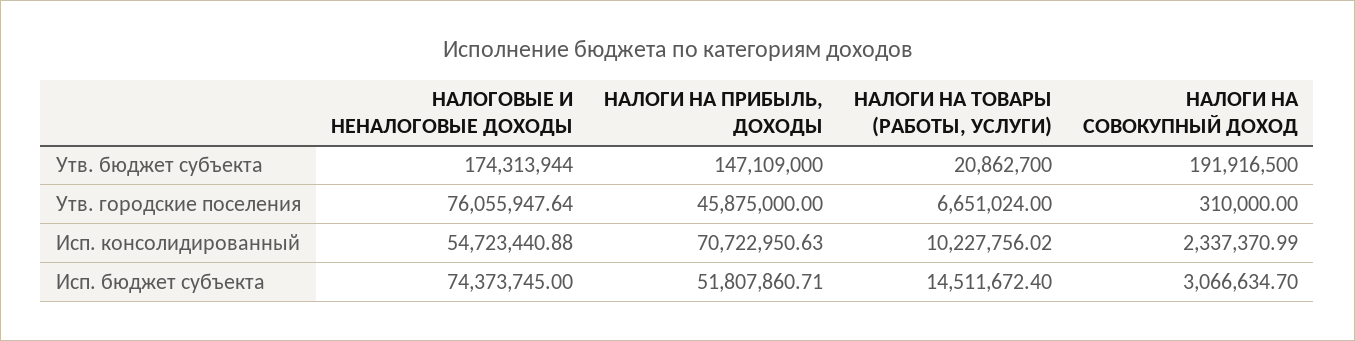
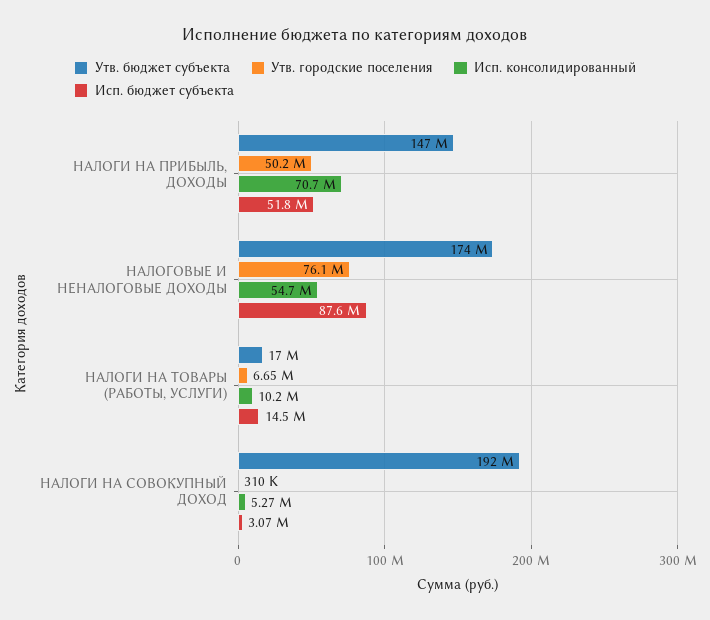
Утв. бюджет субъекта, НАЛОГИ НА ТОВАРЫ (РАБОТЫ, УСЛУГИ): 20862700 -> 17000000
Утв. городские поселения, НАЛОГИ НА ПРИБЫЛЬ, ДОХОДЫ: 45875000 -> 50200000
Исп. консолидированный, НАЛОГИ НА СОВОКУПНЫЙ ДОХОД: 2337370.99 -> 5270000
Исп. бюджет субъекта, НАЛОГОВЫЕ И НЕНАЛОГОВЫЕ ДОХОДЫ: 74373745 -> 87600000

